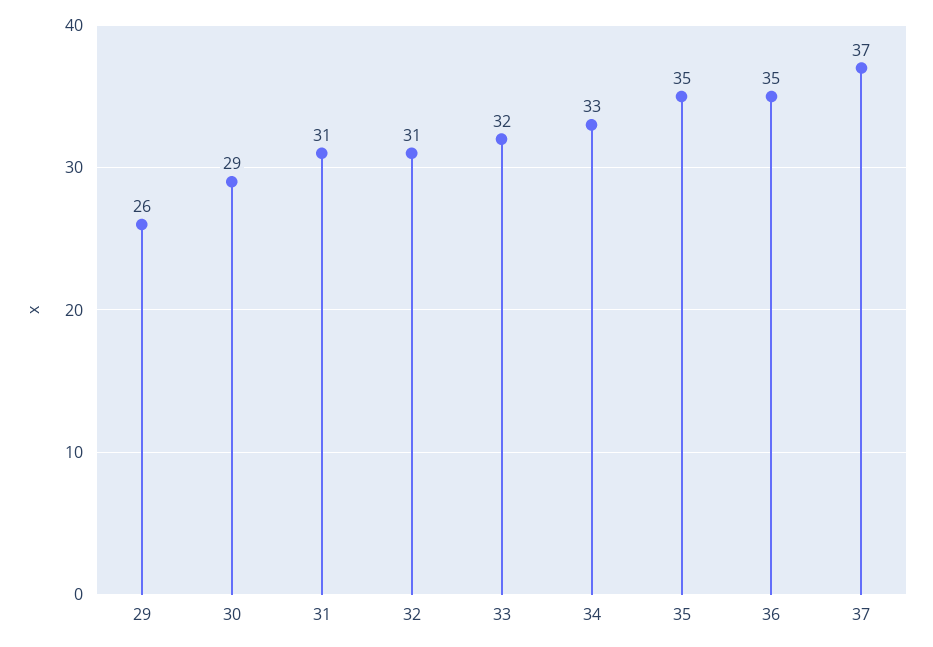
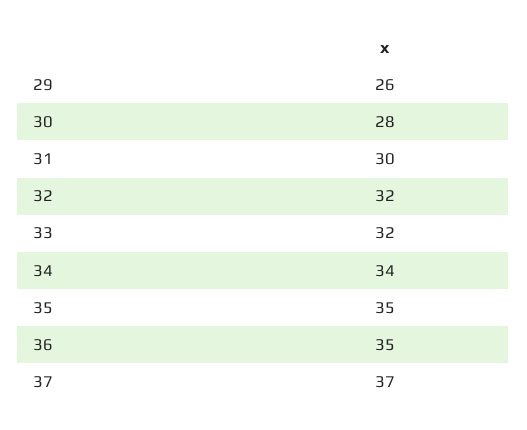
30: 29 -> 28
31: 31 -> 30
32: 31 -> 32
34: 33 -> 34

